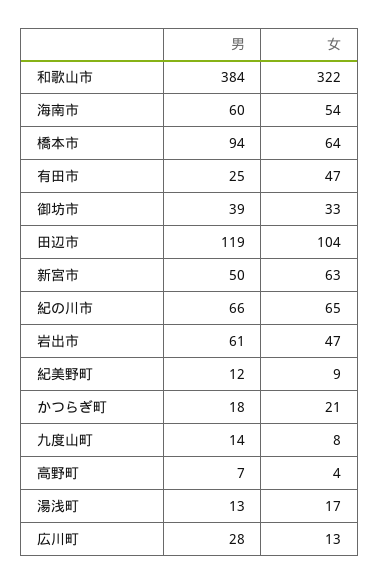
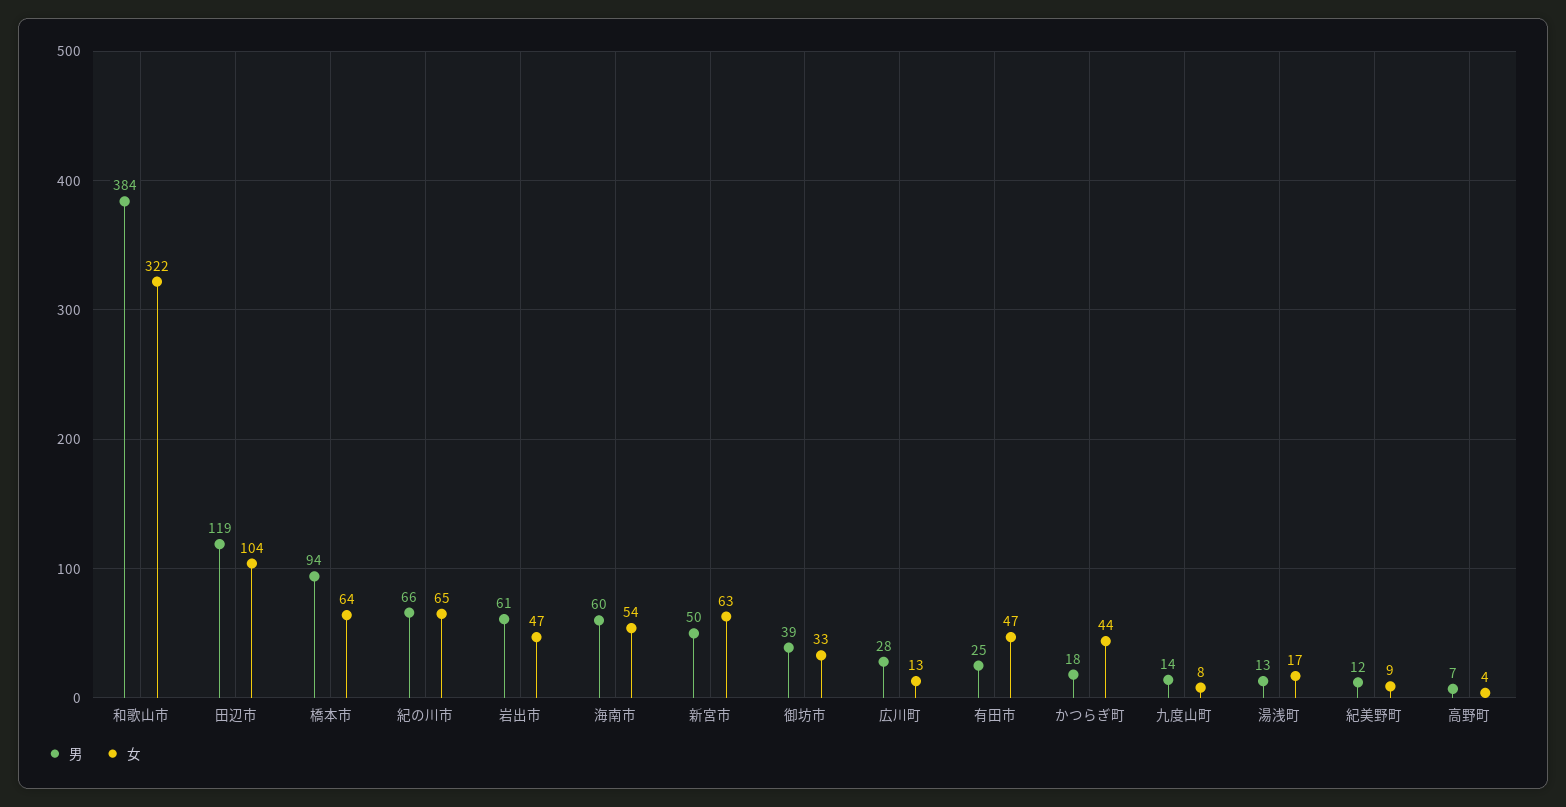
女, かつらぎ町: 21 -> 44

